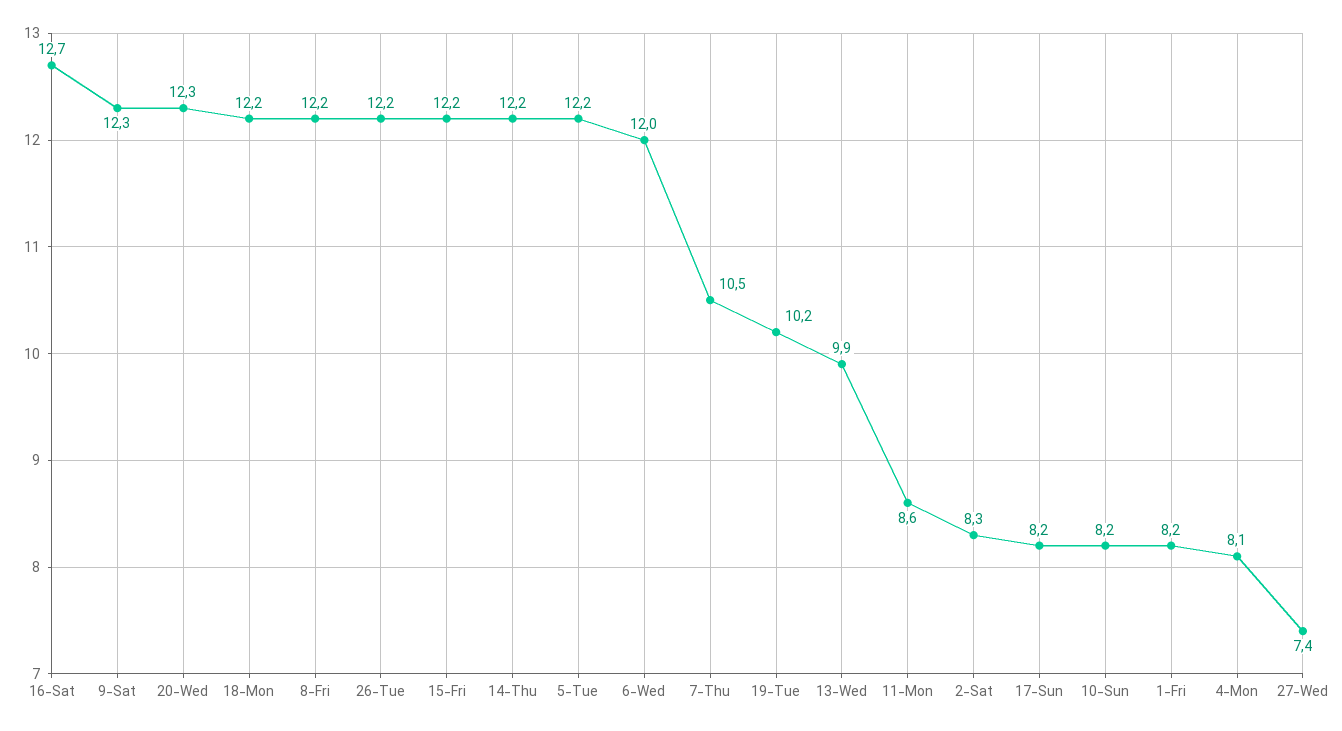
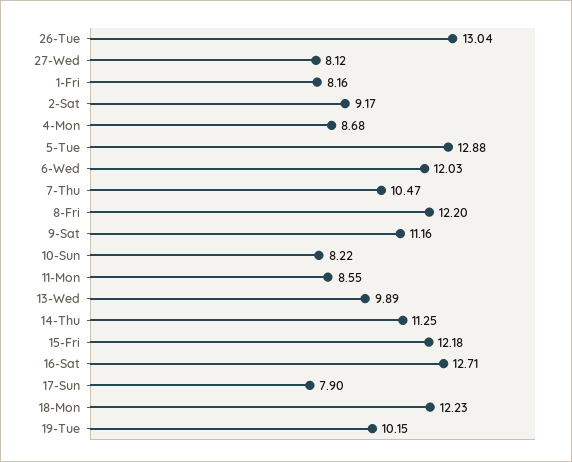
9-Sat: 12.3 -> 11.16
20-Wed: 12.3 -> none
26-Tue: 12.2 -> 13.04
14-Thu: 12.2 -> 11.25
5-Tue: 12.2 -> 12.88
2-Sat: 8.3 -> 9.17
17-Sun: 8.2 -> 7.9
4-Mon: 8.1 -> 8.68
27-Wed: 7.4 -> 8.12

